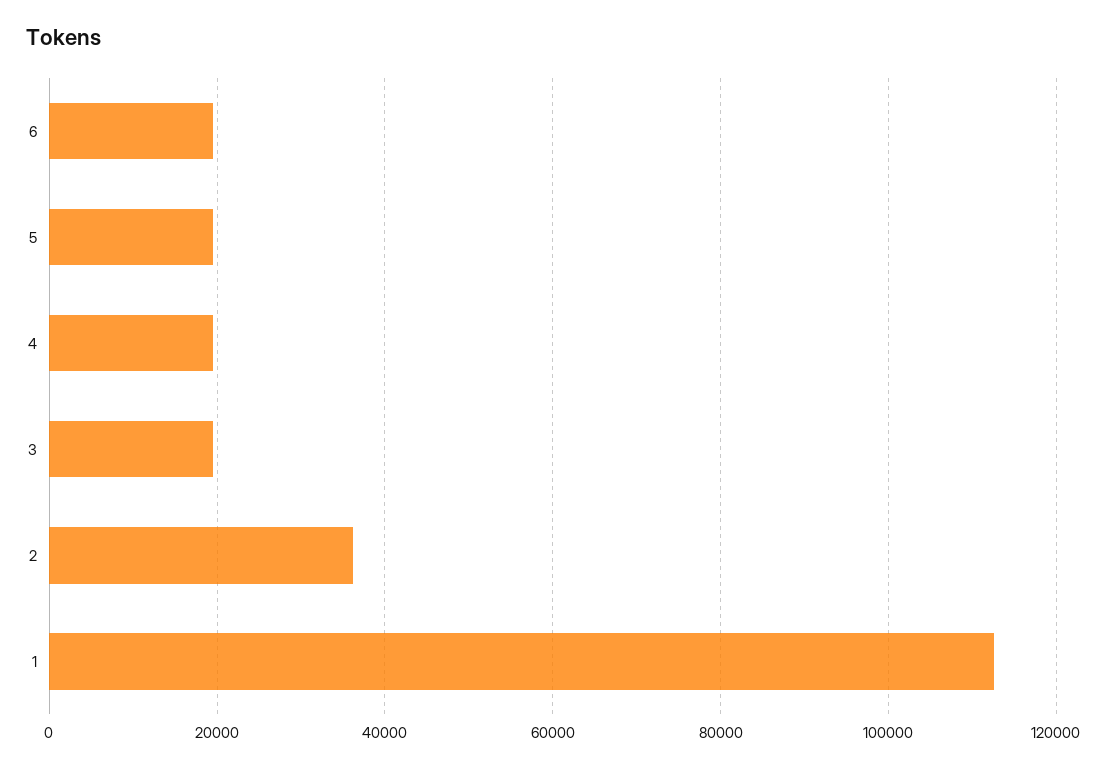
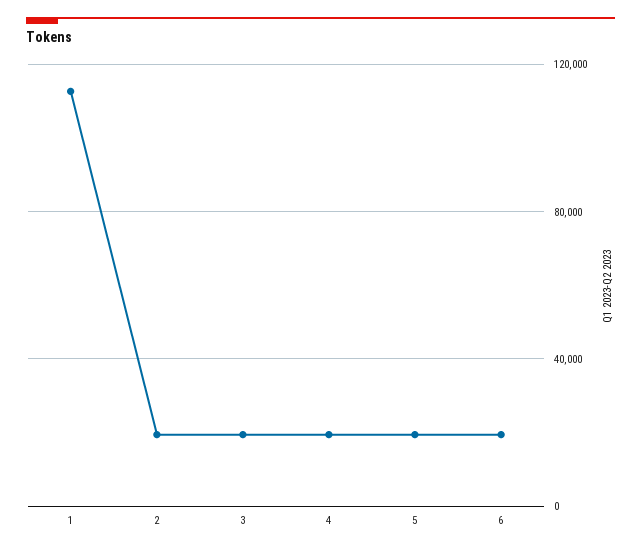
2: 36000 -> 20000

